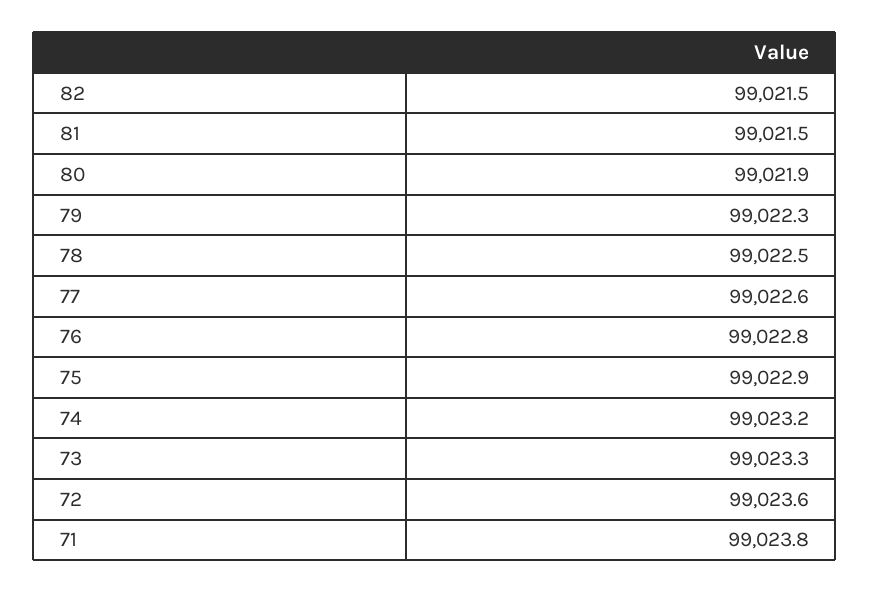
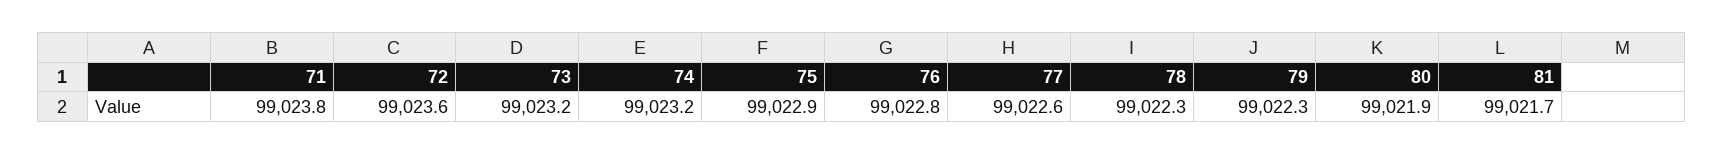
82: 99021.5 -> none
81: 99021.5 -> 99021.7
78: 99022.5 -> 99022.3
73: 99023.3 -> 99023.2

